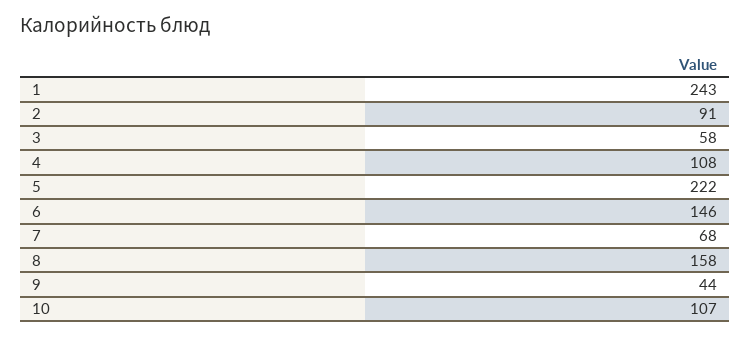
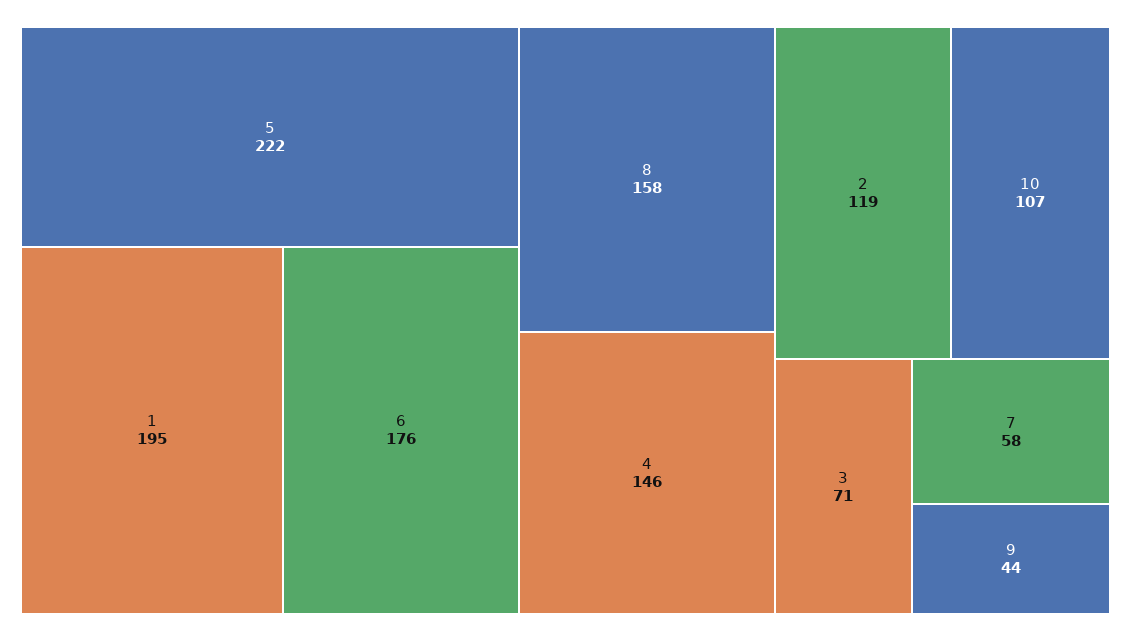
1: 243 -> 195
2: 91 -> 119
3: 58 -> 71
4: 108 -> 146
6: 146 -> 176
7: 68 -> 58

